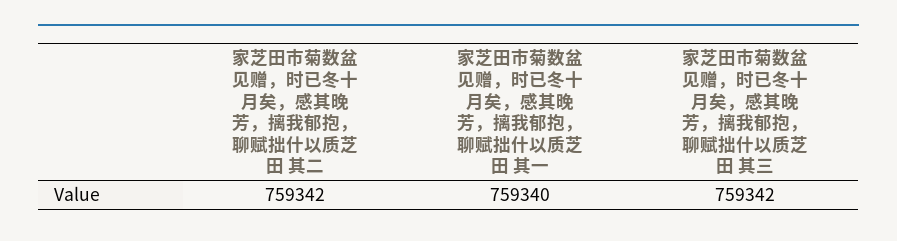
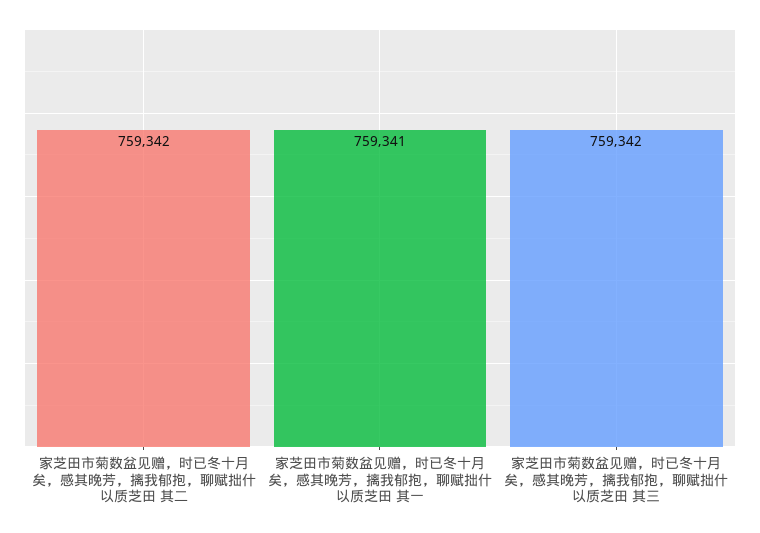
家芝田市菊数盆见赠，时已冬十月矣，感其晚芳，摛我郁抱，聊赋拙什以质芝田 其一: 759340 -> 759341

